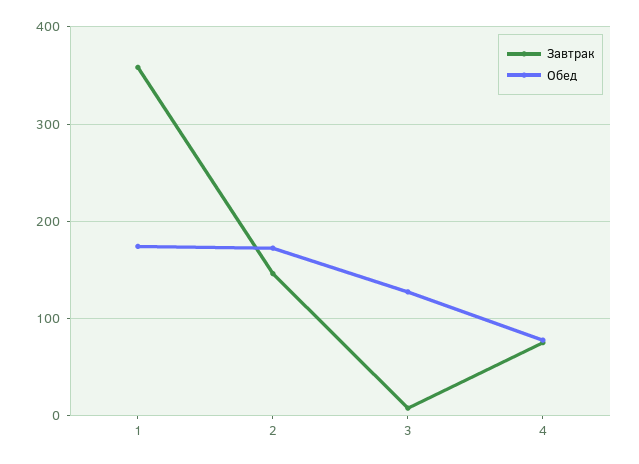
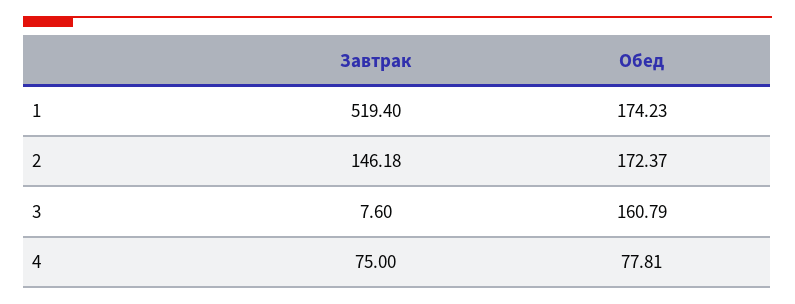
Завтрак, 1: 360 -> 519.4
Обед, 3: 130 -> 160.79

